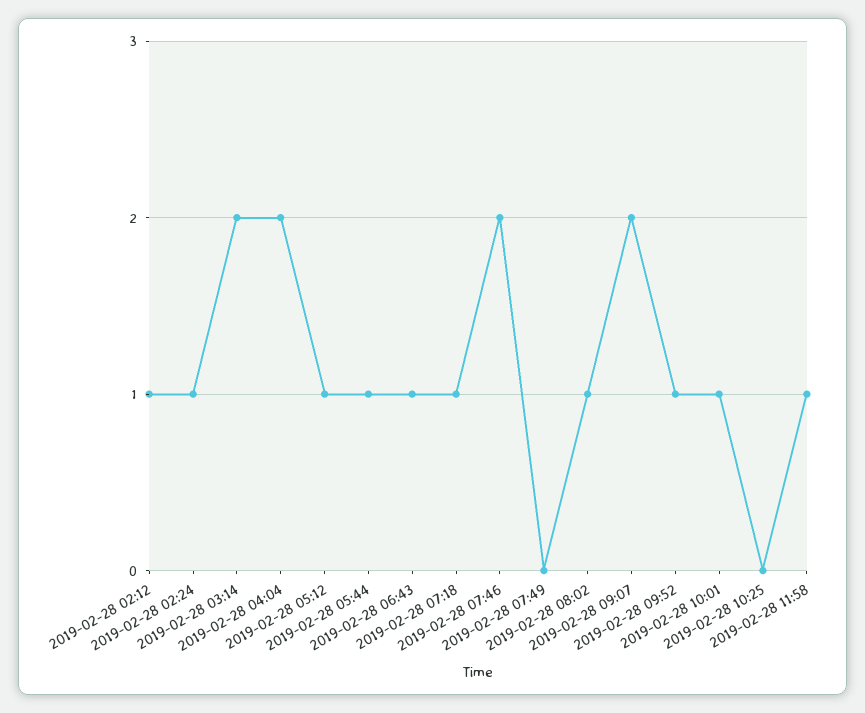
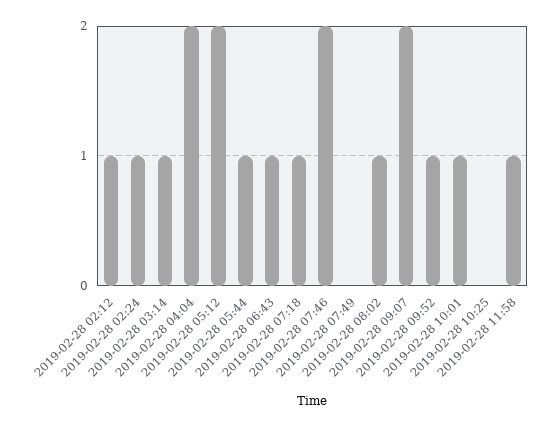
2019-02-28 03:14: 2 -> 1
2019-02-28 05:12: 1 -> 2

